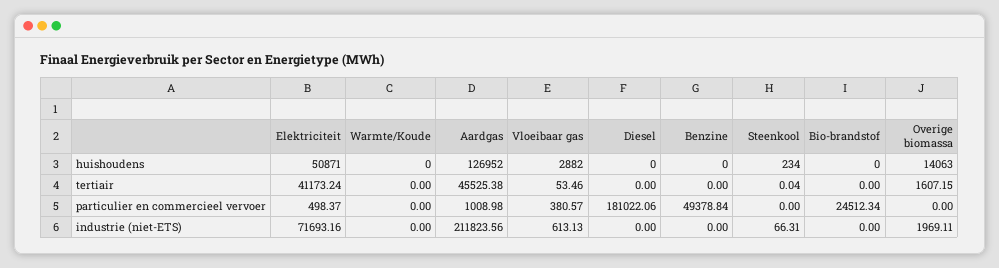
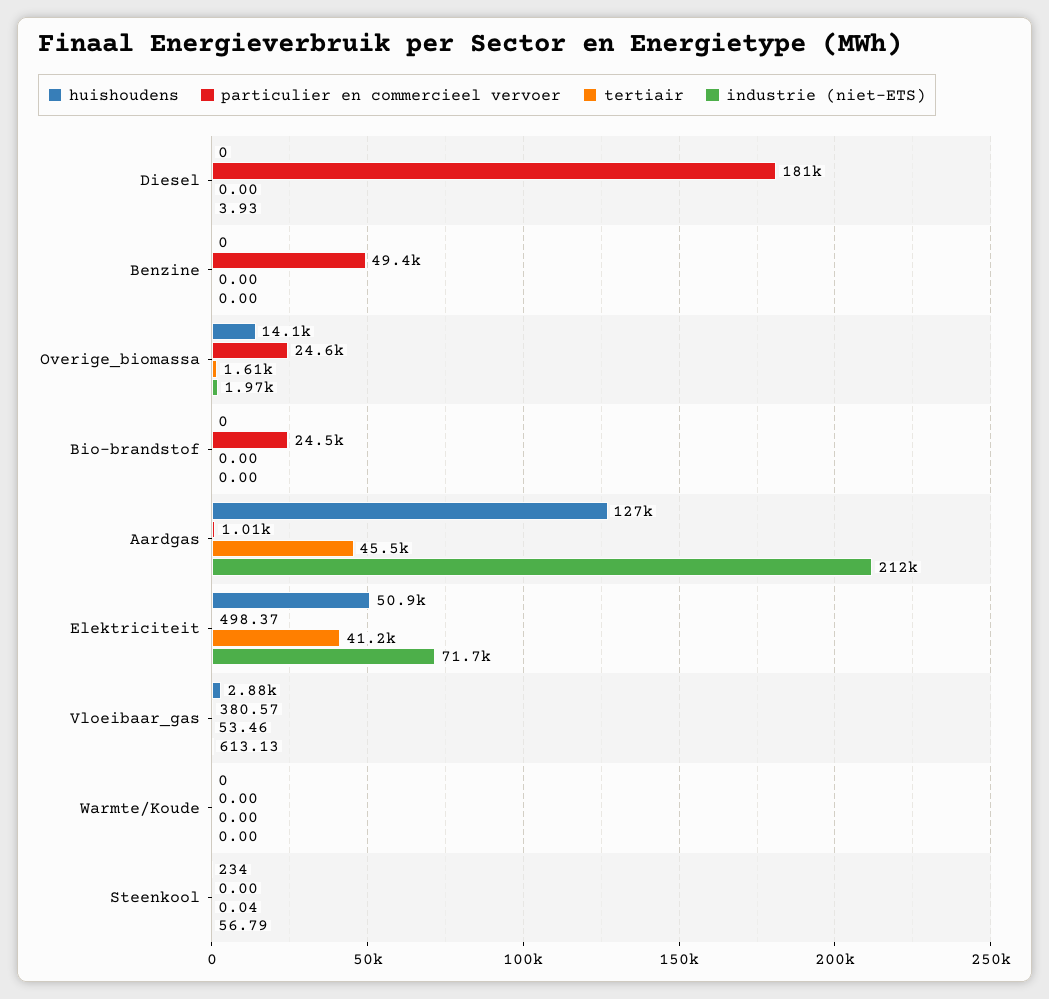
particulier en commercieel vervoer, Overige biomassa: 0 -> 24600
industrie (niet-ETS), Diesel: 0 -> 3.93
industrie (niet-ETS), Steenkool: 66.31 -> 56.79

